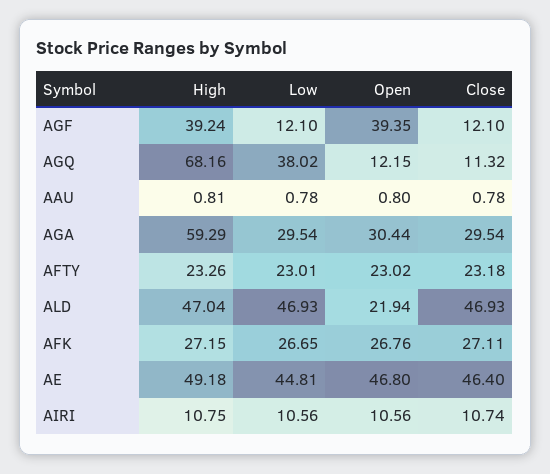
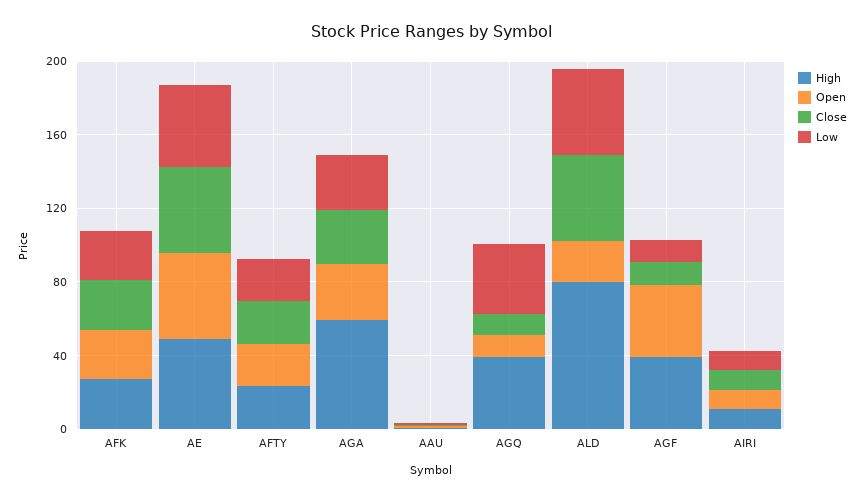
High, AGQ: 68.16 -> 40
High, ALD: 47.04 -> 80

